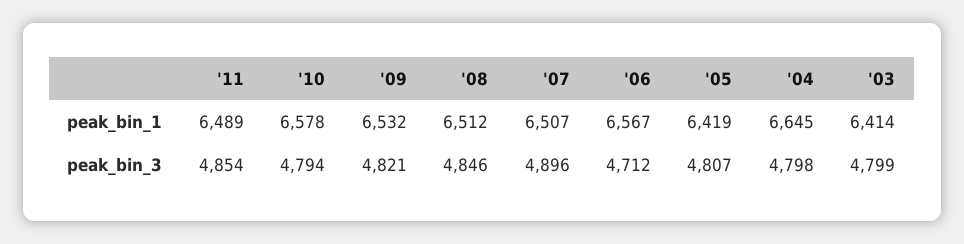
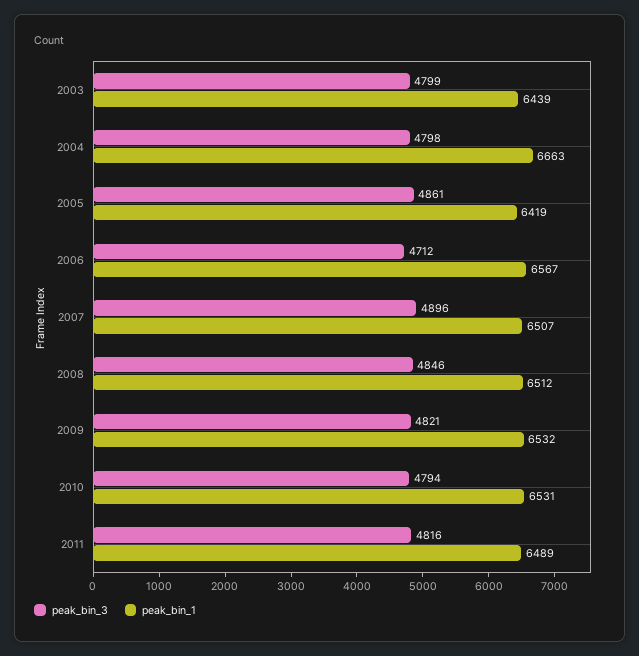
peak_bin_1, '10: 6578 -> 6531
peak_bin_1, '04: 6645 -> 6663
peak_bin_1, '03: 6414 -> 6439
peak_bin_3, '11: 4854 -> 4816
peak_bin_3, '05: 4807 -> 4861

